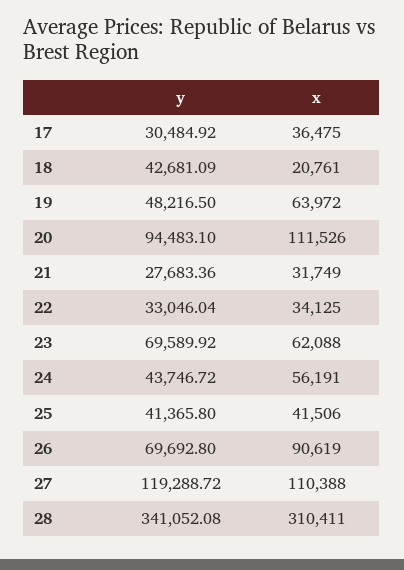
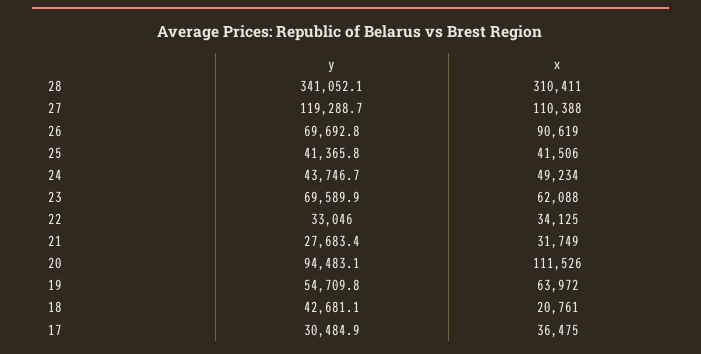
y, 19: 48216.5 -> 54709.8
x, 24: 56191 -> 49234

